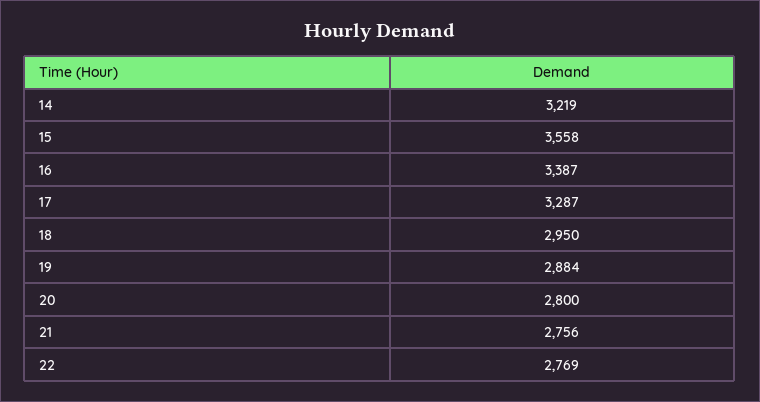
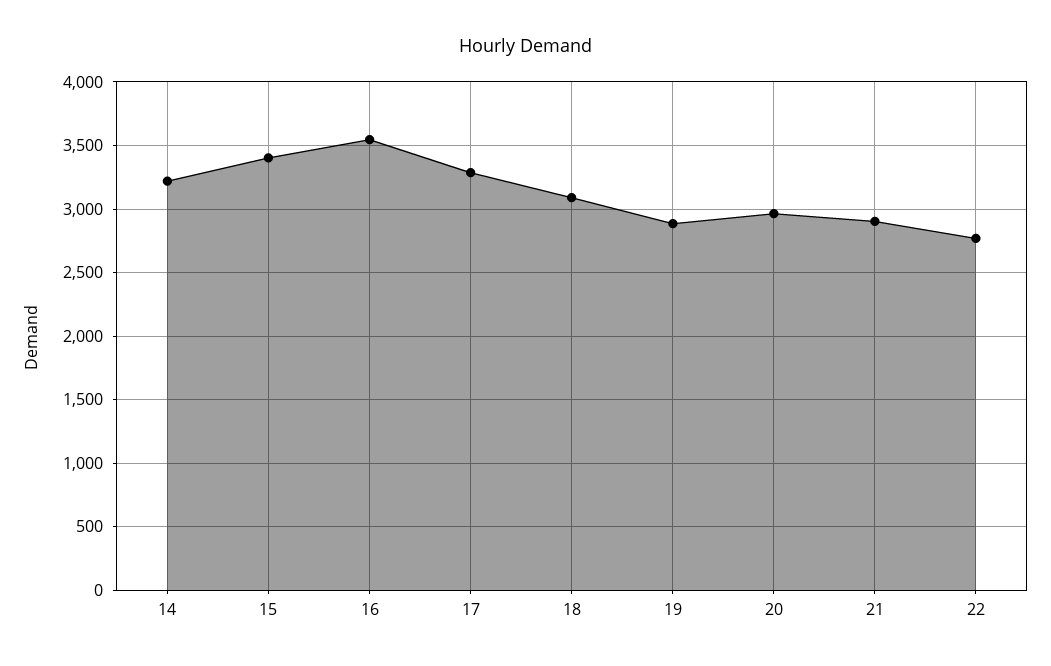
15: 3558 -> 3400
16: 3387 -> 3550
18: 2950 -> 3100
20: 2800 -> 2950
21: 2756 -> 2900

